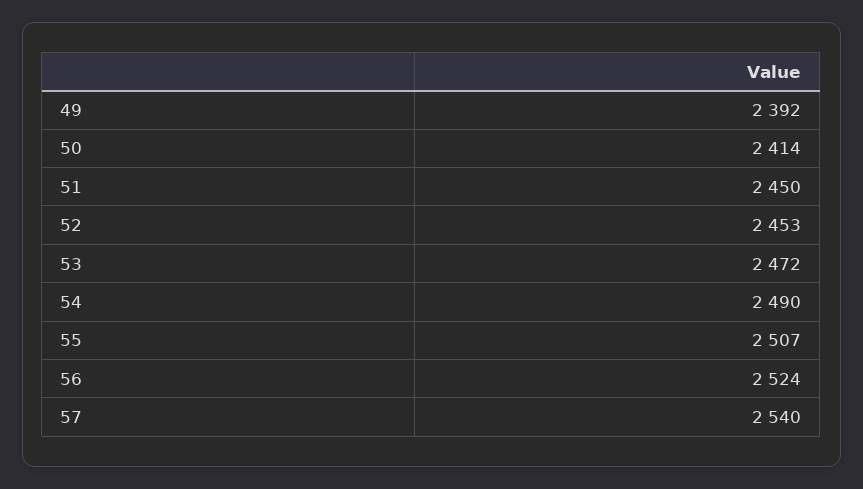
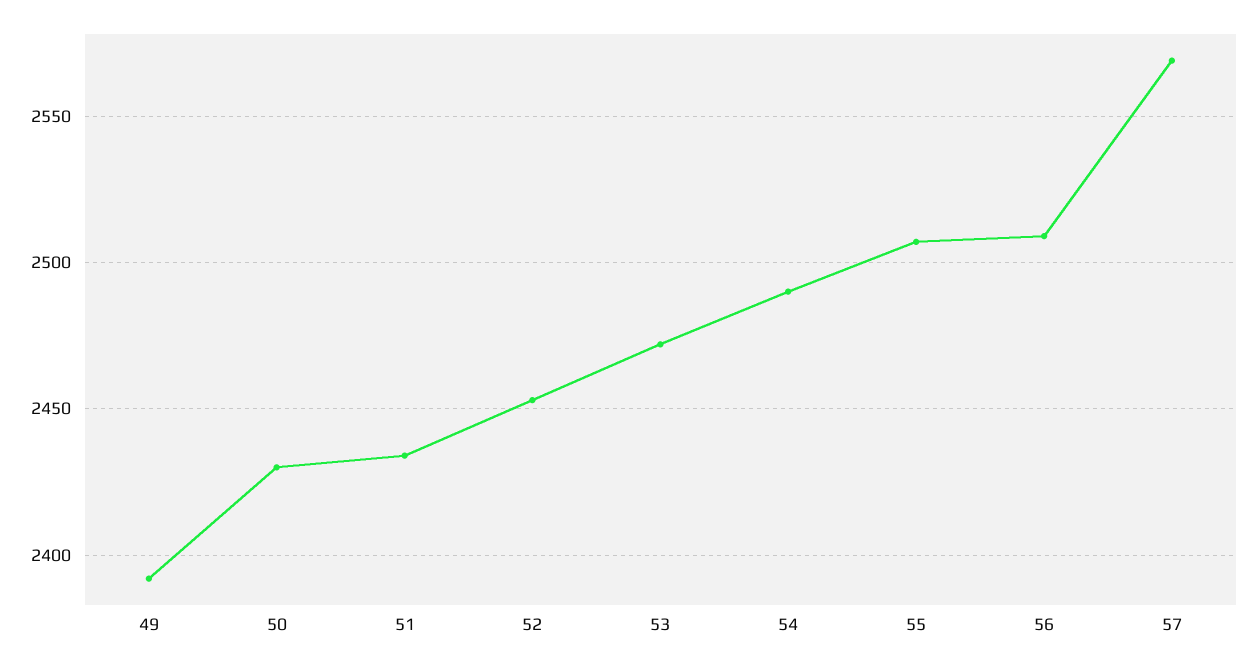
50: 2414 -> 2430
51: 2450 -> 2435
56: 2524 -> 2510
57: 2540 -> 2570

